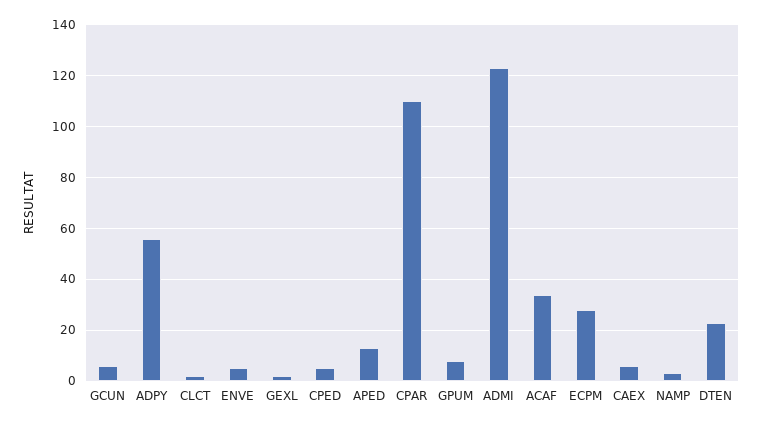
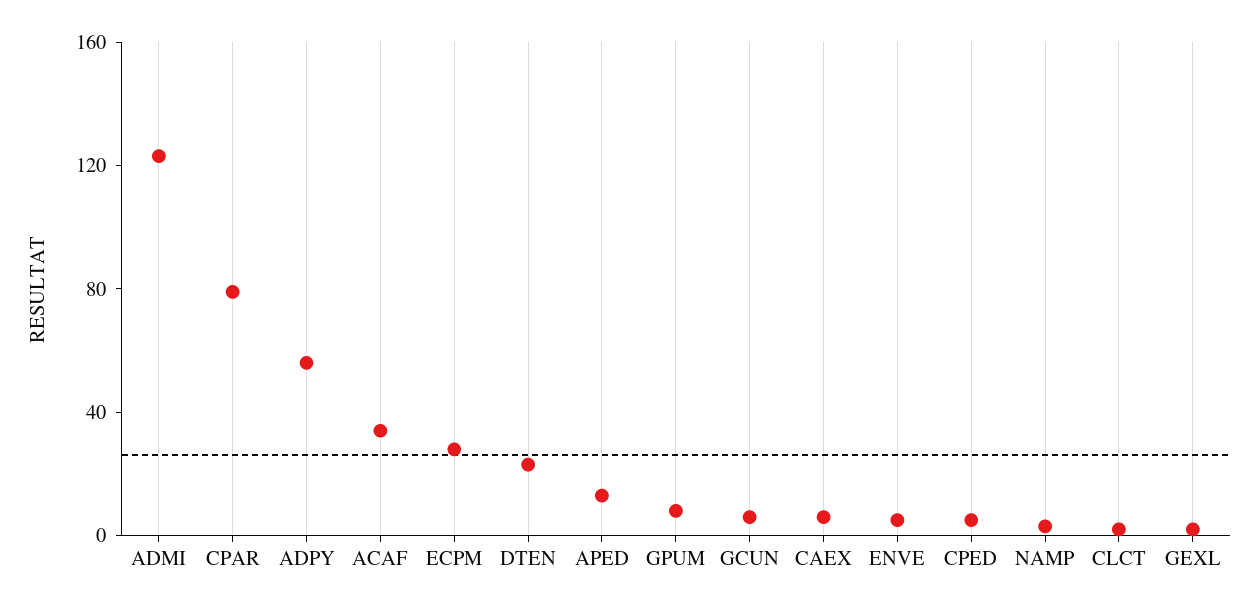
CPAR: 110 -> 80

